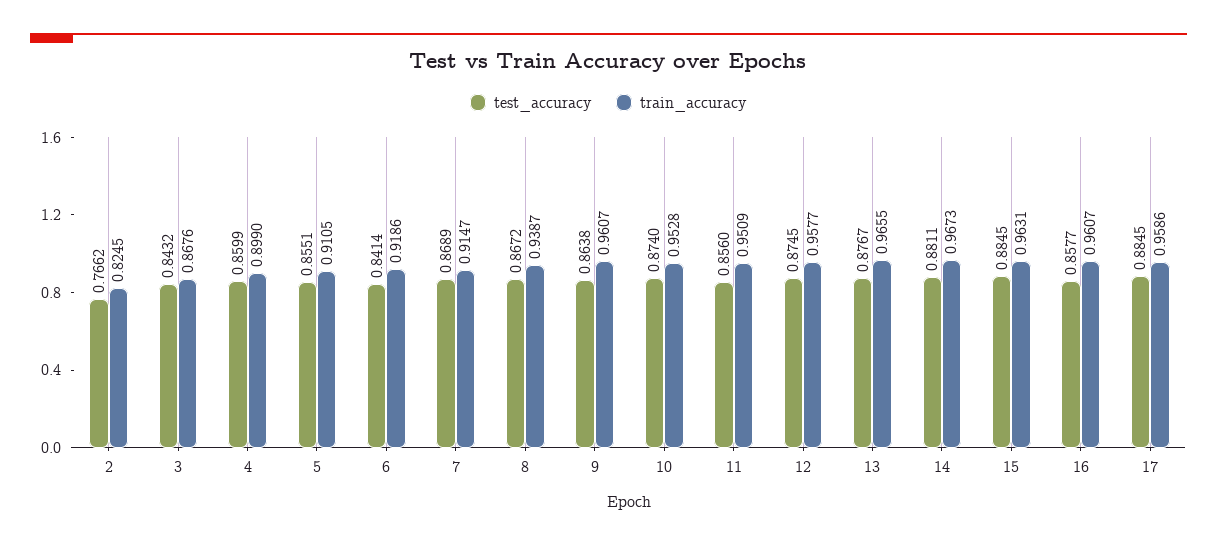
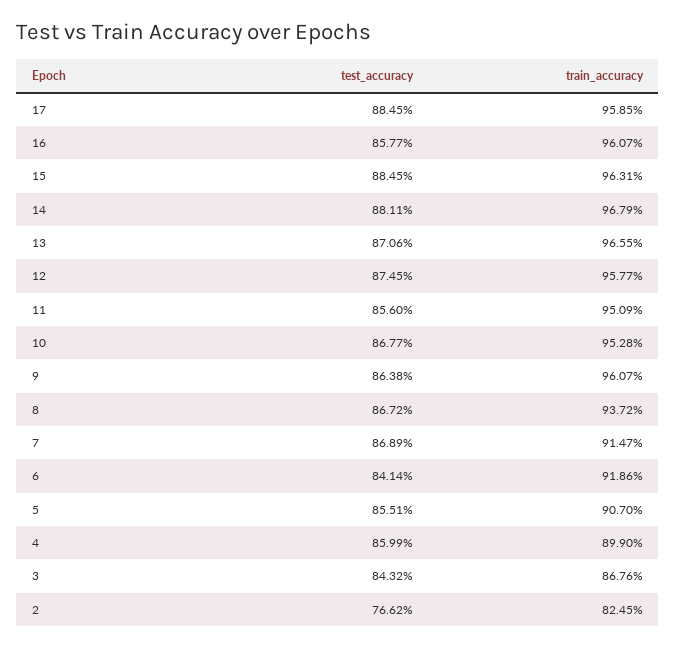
train_accuracy, 5: 0.9105 -> 0.907
train_accuracy, 8: 0.9387 -> 0.9372
test_accuracy, 10: 0.874 -> 0.8677
test_accuracy, 13: 0.8767 -> 0.8706
train_accuracy, 14: 0.9673 -> 0.9679
train_accuracy, 17: 0.9586 -> 0.9585

